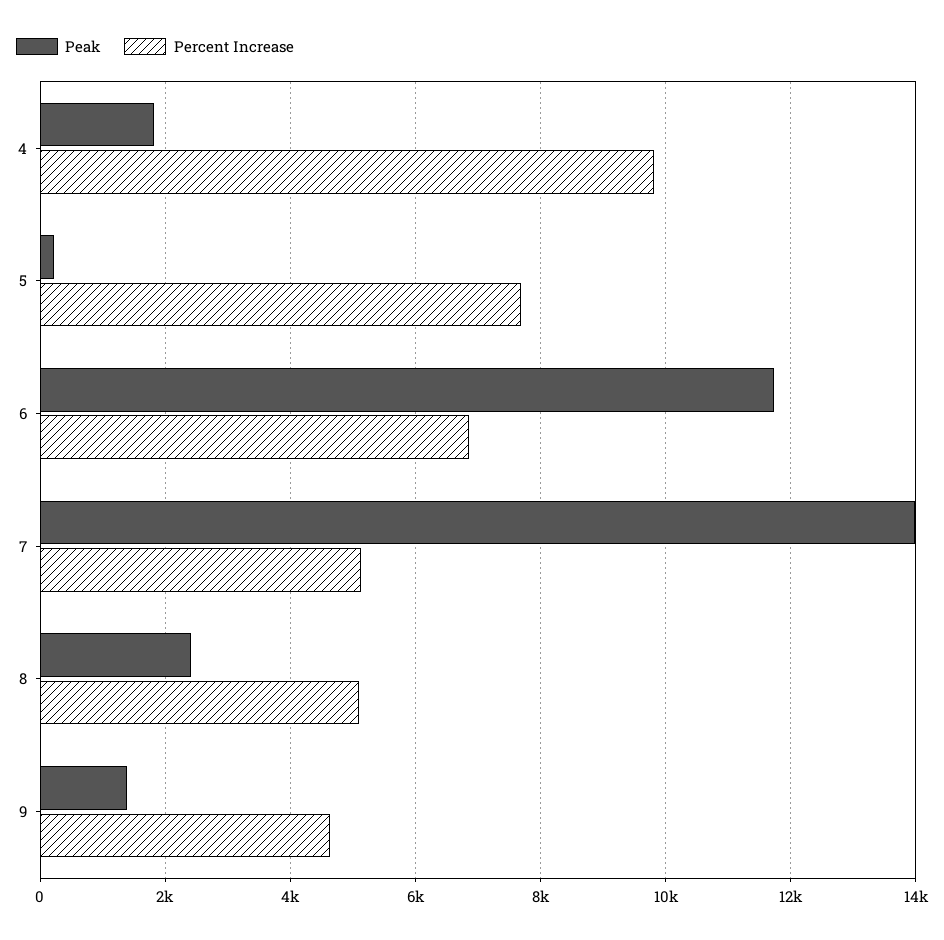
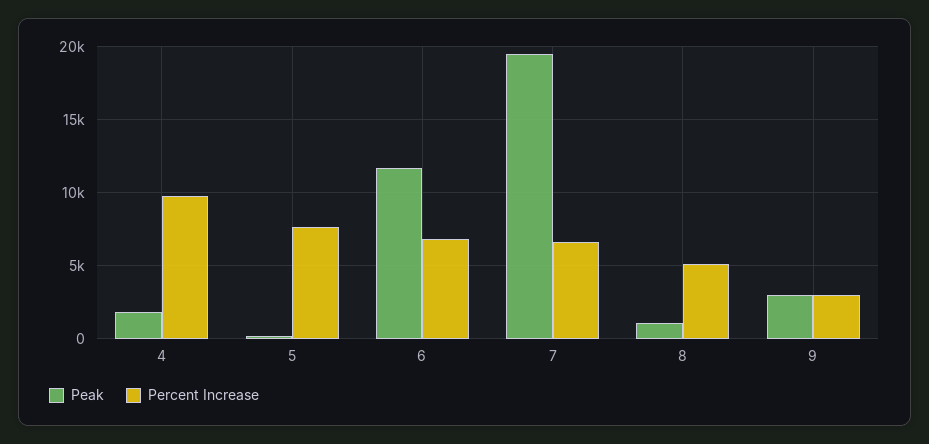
Peak, 7: 14000 -> 19500
Percent Increase, 7: 5200 -> 6500
Peak, 8: 2400 -> 1000
Peak, 9: 1400 -> 3000
Percent Increase, 9: 4600 -> 3000

